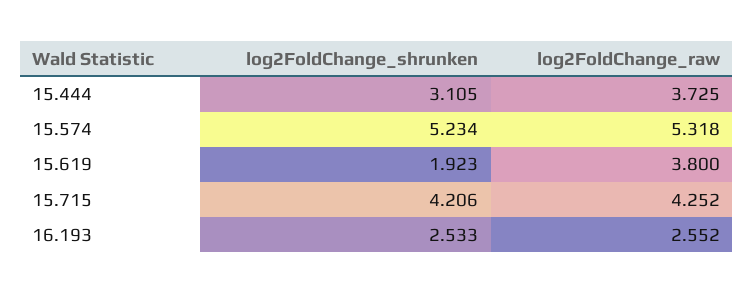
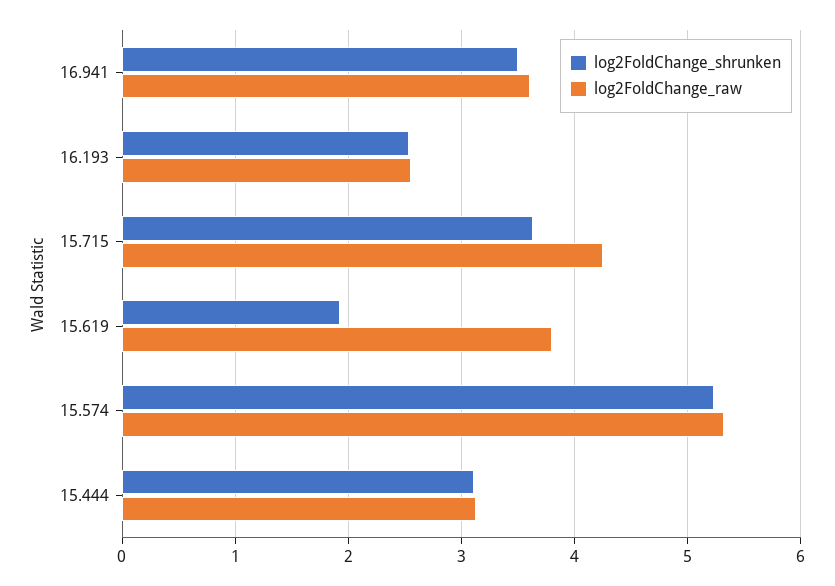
log2FoldChange_raw, 15.444: 3.725 -> 3.1
log2FoldChange_shrunken, 15.715: 4.206 -> 3.6
log2FoldChange_shrunken, 16.941: none -> 3.5
log2FoldChange_raw, 16.941: none -> 3.6

